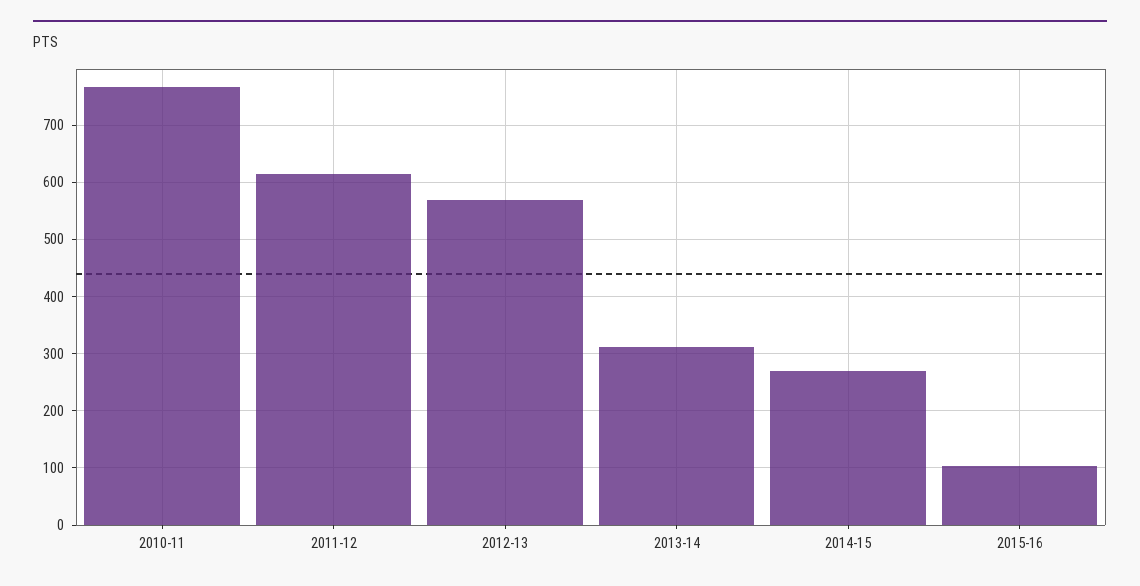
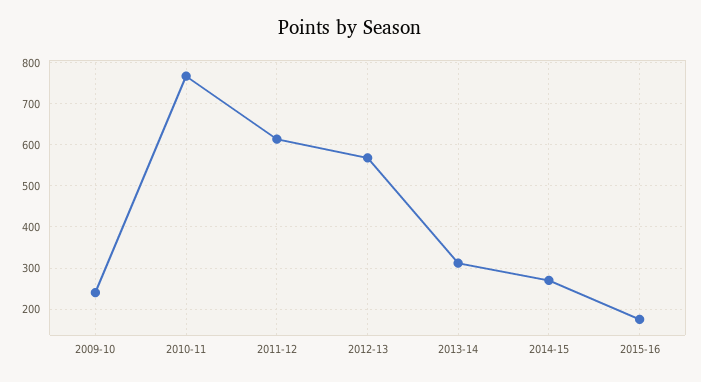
2015-16: 100 -> 180
2009-10: none -> 240

